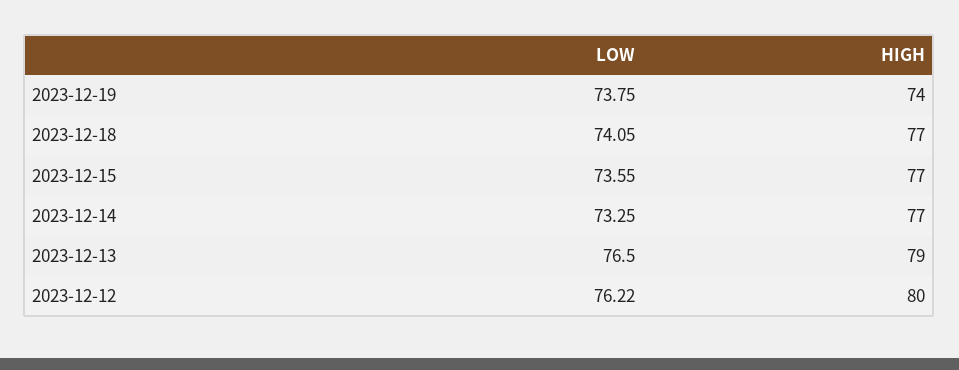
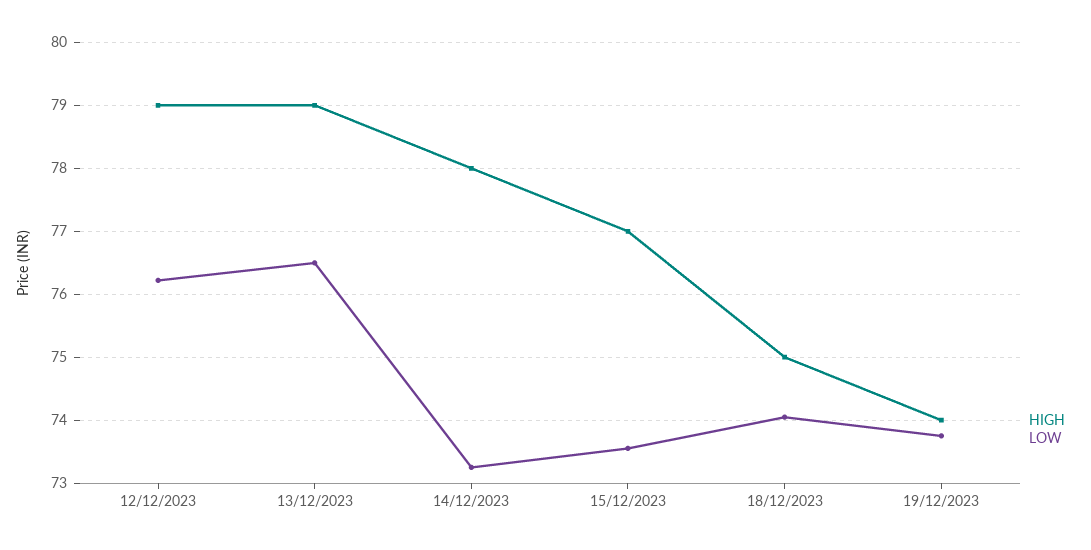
HIGH, 2023-12-18: 77 -> 75
HIGH, 2023-12-14: 77 -> 78
HIGH, 2023-12-12: 80 -> 79

